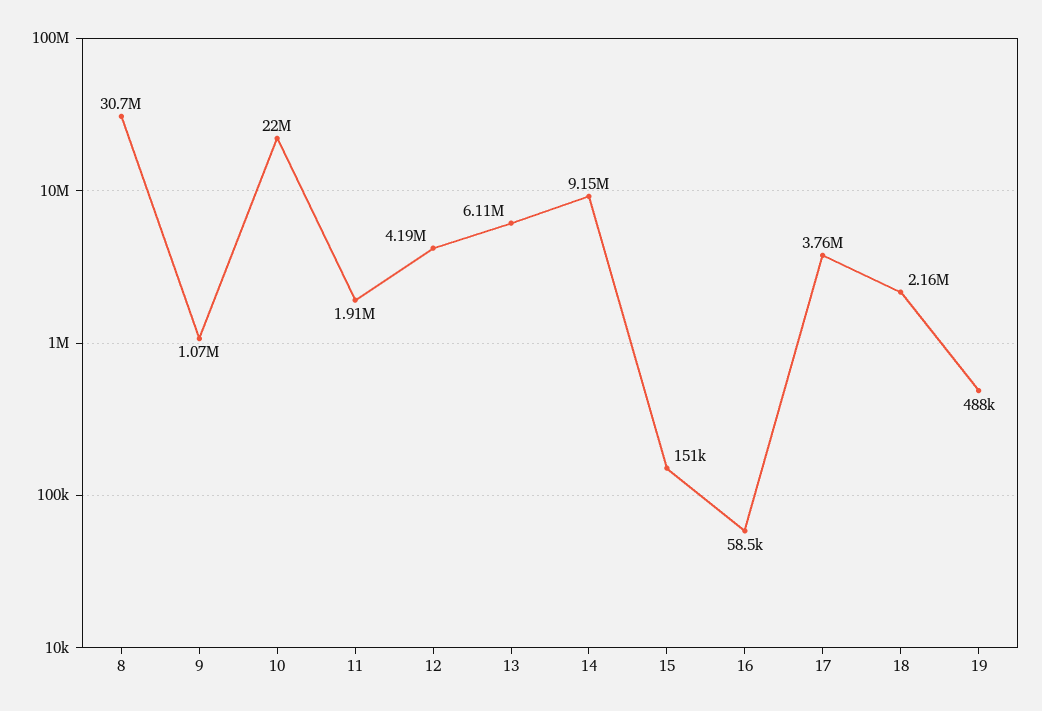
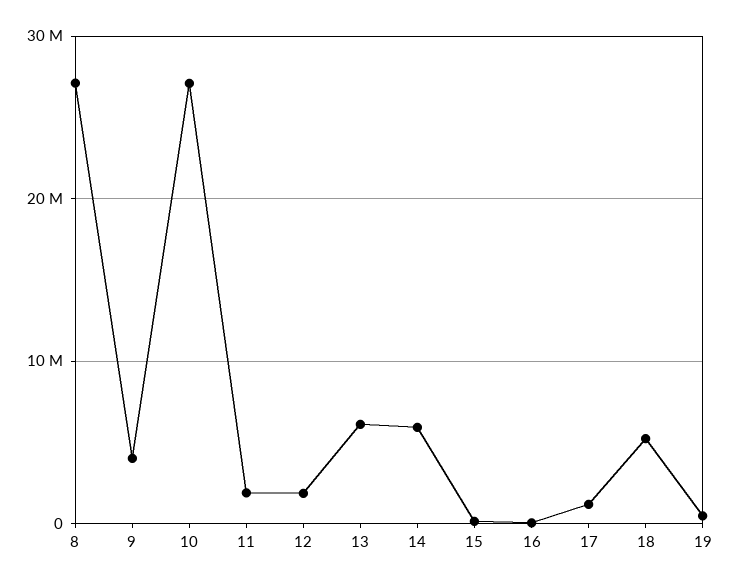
8: 30700000 -> 27000000
9: 1070000 -> 4000000
10: 22000000 -> 27000000
12: 4190000 -> 2000000
14: 9150000 -> 6000000
17: 3760000 -> 1000000
18: 2160000 -> 5000000

